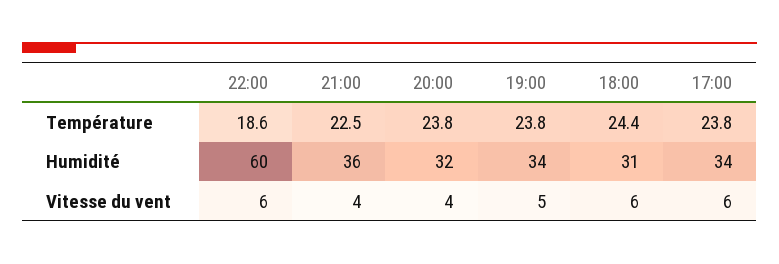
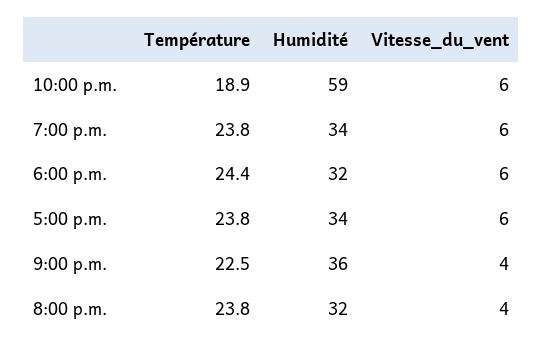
22:00, Température: 18.6 -> 18.9
22:00, Humidité: 60 -> 59
18:00, Humidité: 31 -> 32
19:00, Vitesse du vent: 5 -> 6

